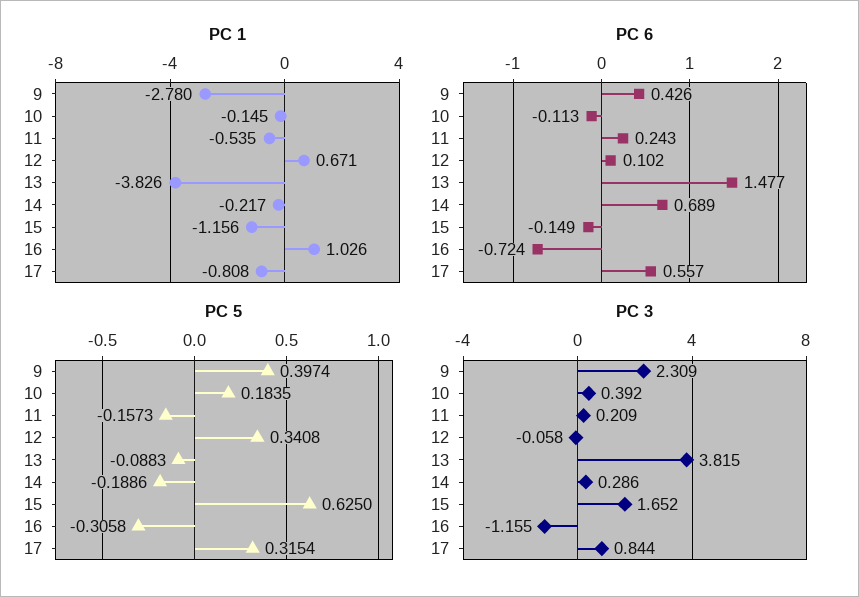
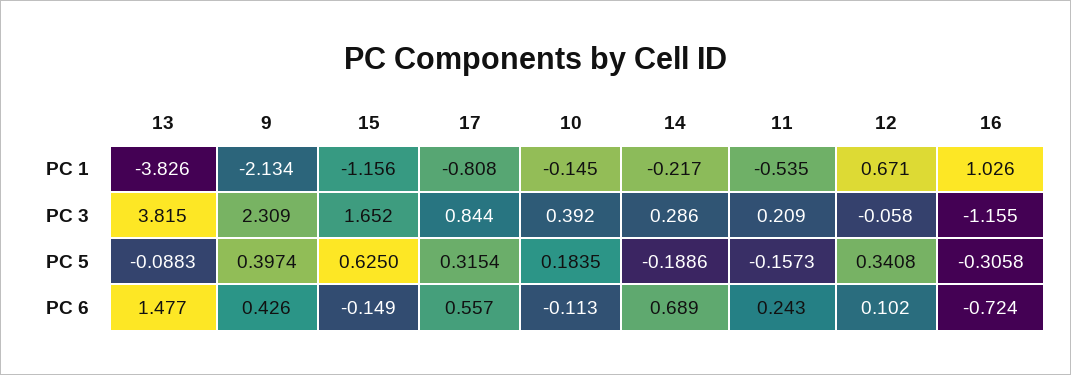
PC 1, 9: -2.78 -> -2.134

